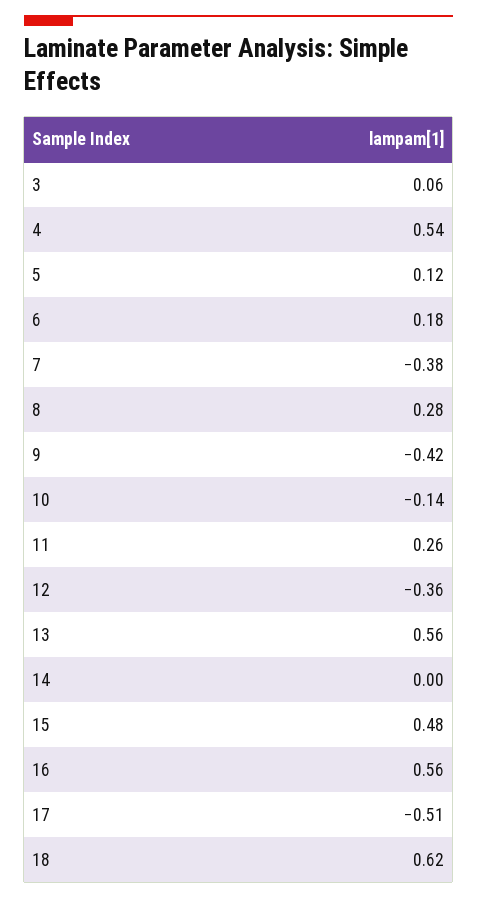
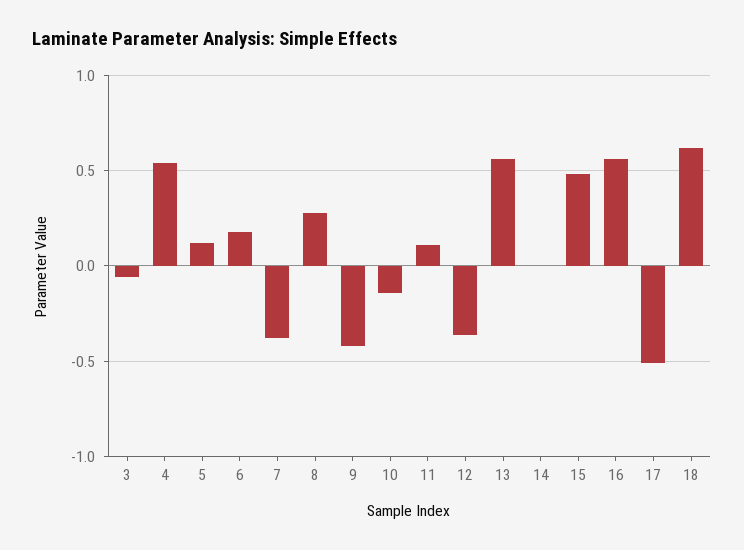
3: 0.06 -> -0.05
11: 0.26 -> 0.1

